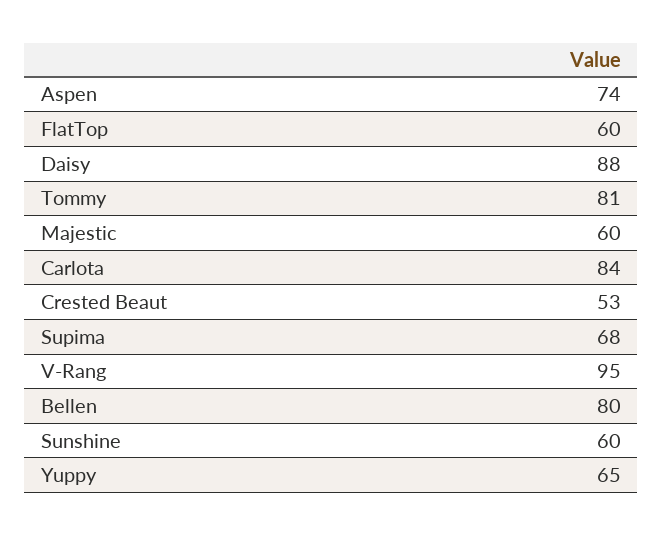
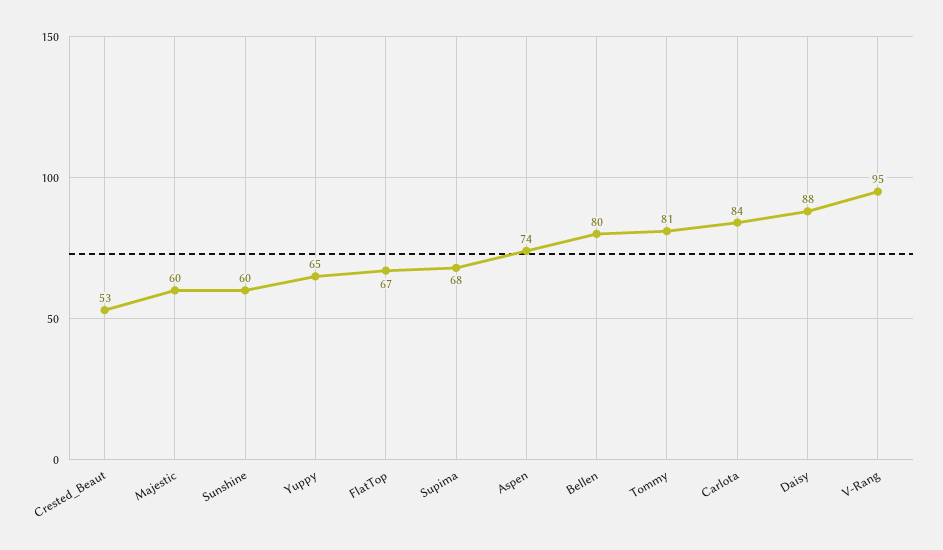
FlatTop: 60 -> 67

